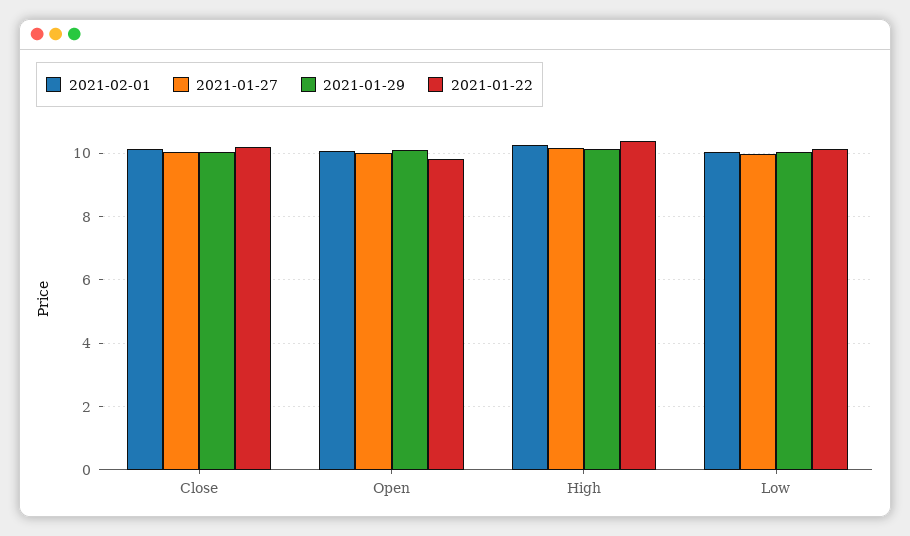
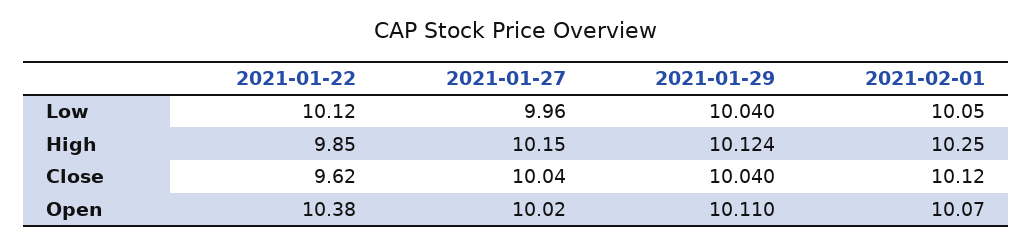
2021-01-22, Close: 10.2 -> 9.62
2021-01-22, Open: 9.8 -> 10.38
2021-01-22, High: 10.4 -> 9.85

